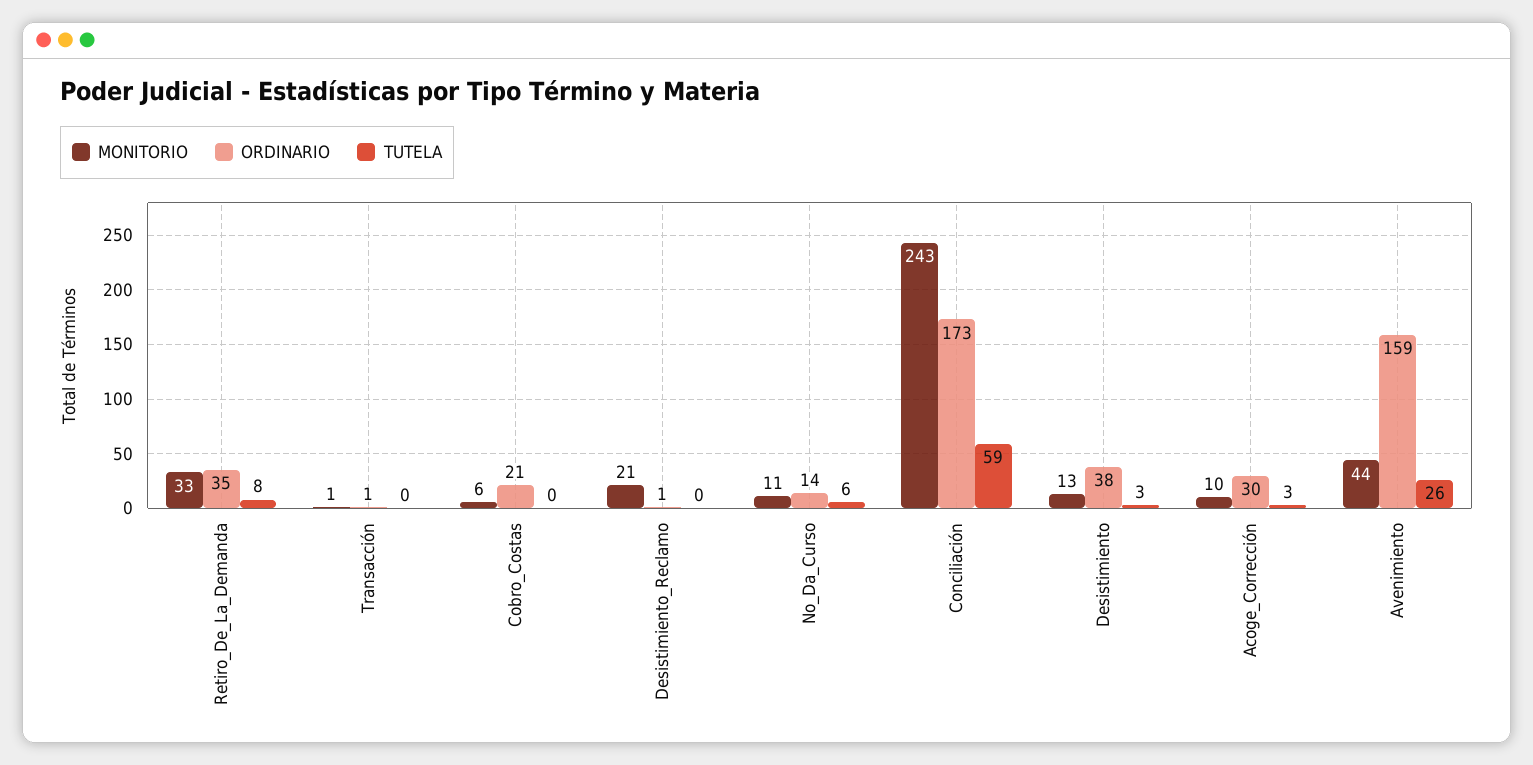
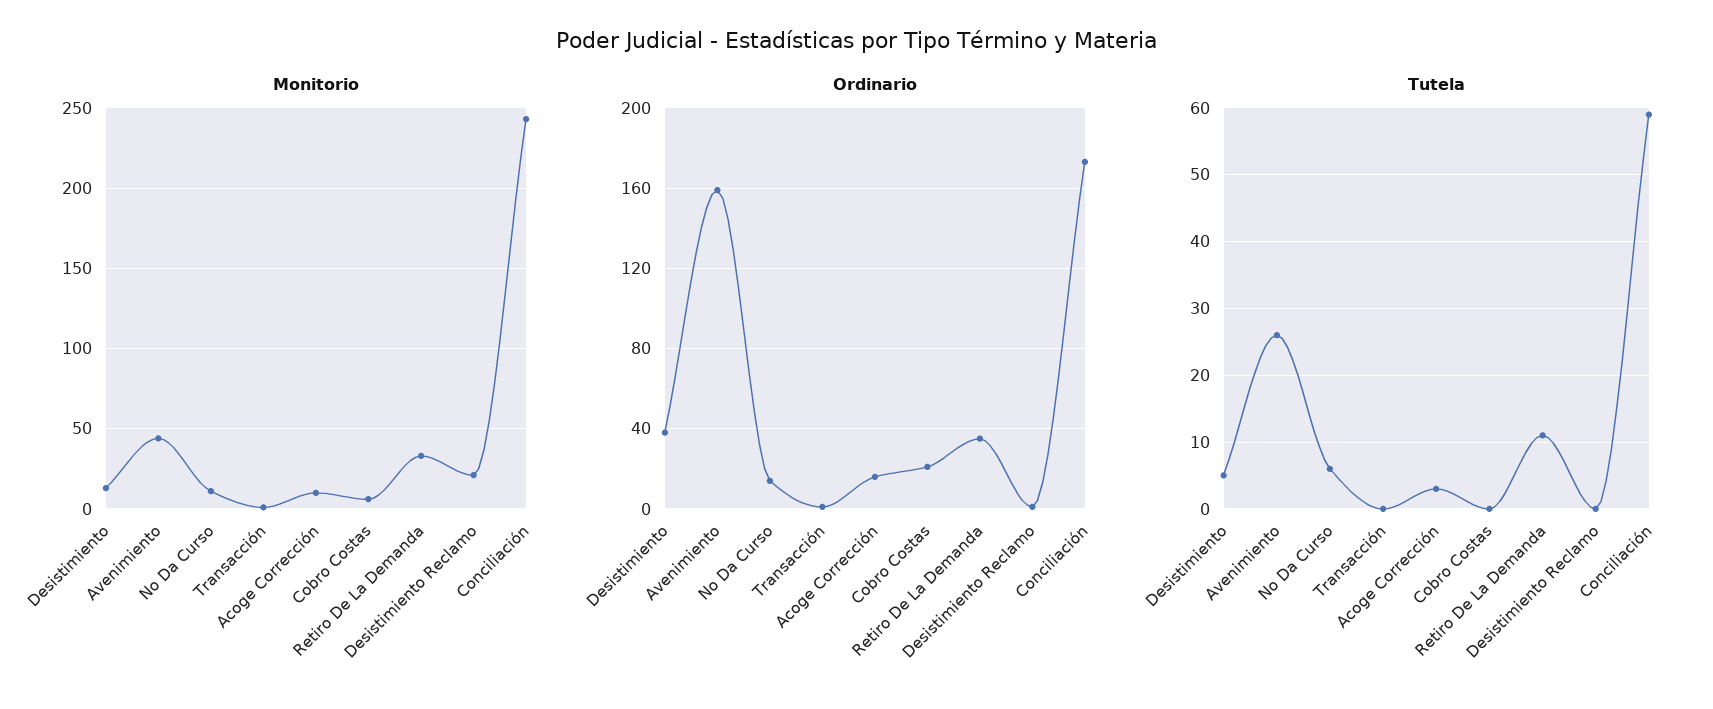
TUTELA, Retiro_De_La_Demanda: 8 -> 11
TUTELA, Desistimiento: 3 -> 5
ORDINARIO, Acoge_Corrección: 30 -> 15

